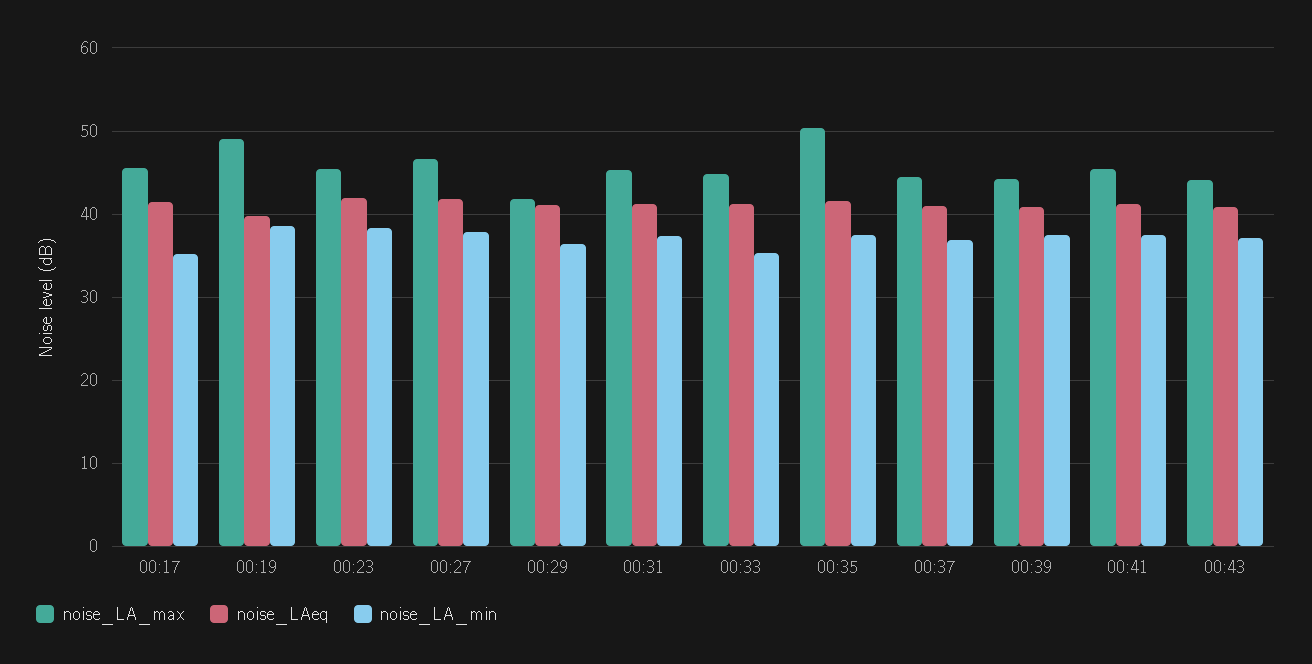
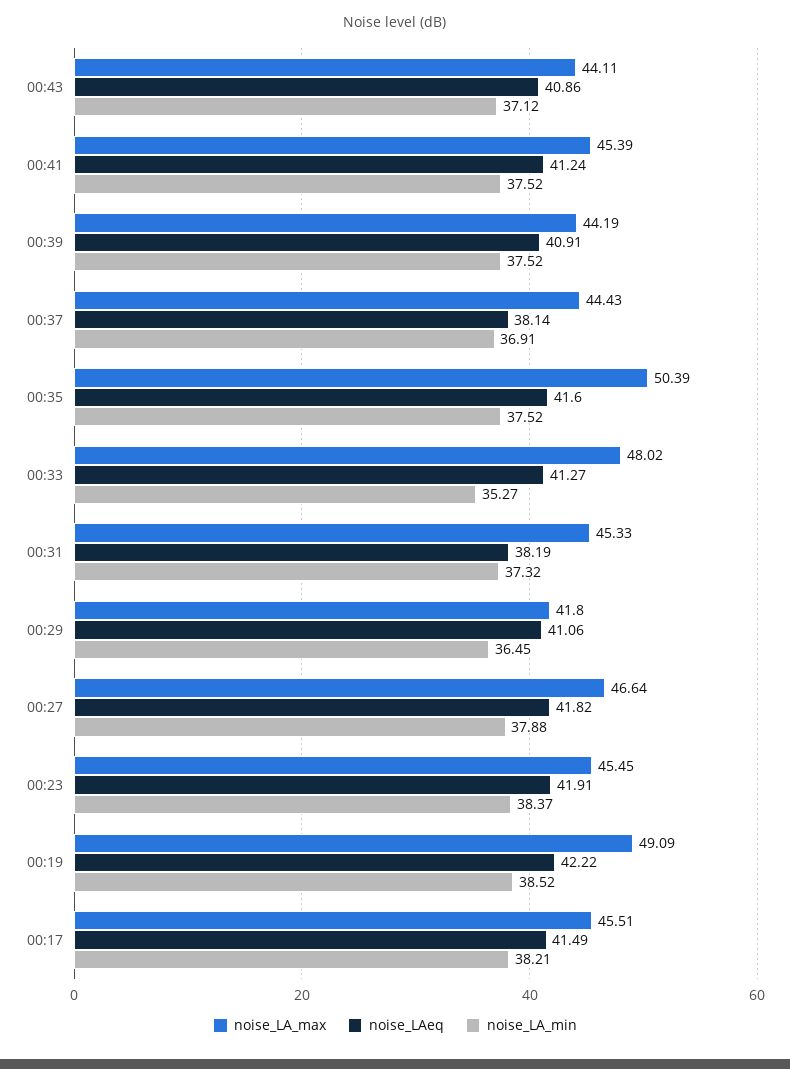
noise_LA_min, 00:17: 35 -> 38.21
noise_LAeq, 00:19: 40 -> 42.22
noise_LAeq, 00:31: 41 -> 38.19
noise_LA_max, 00:33: 45 -> 48.02
noise_LAeq, 00:37: 41 -> 38.14

